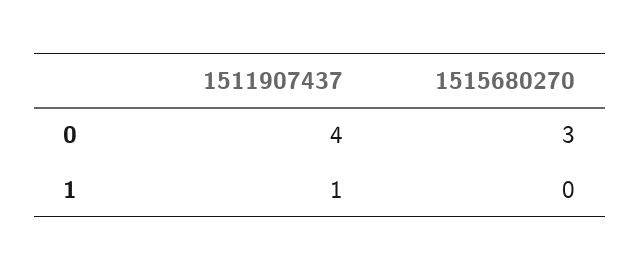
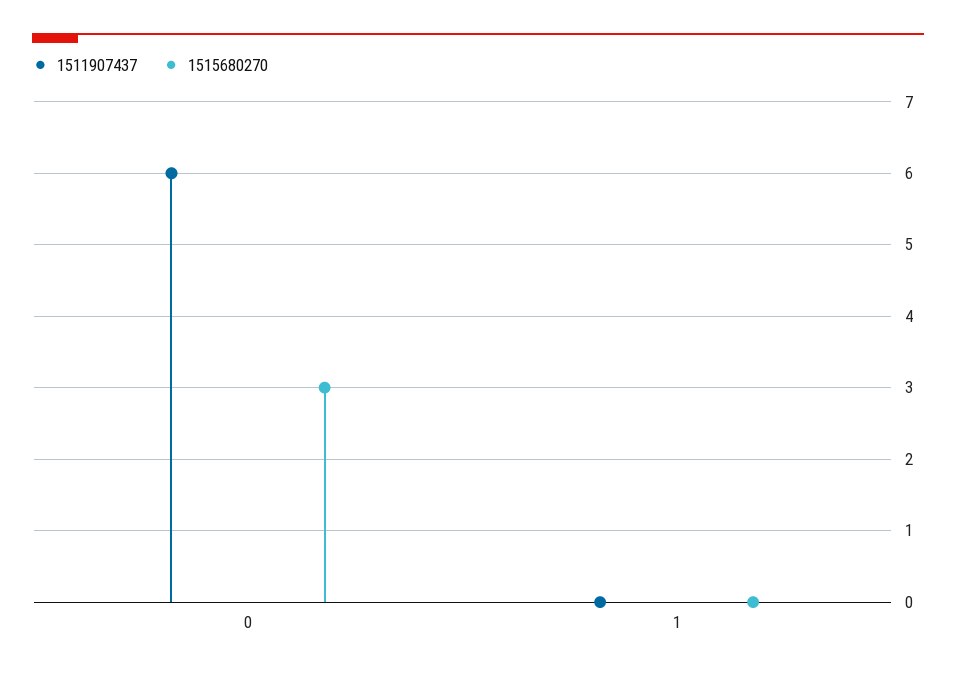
1511907437, 0: 4 -> 6
1511907437, 1: 1 -> 0

